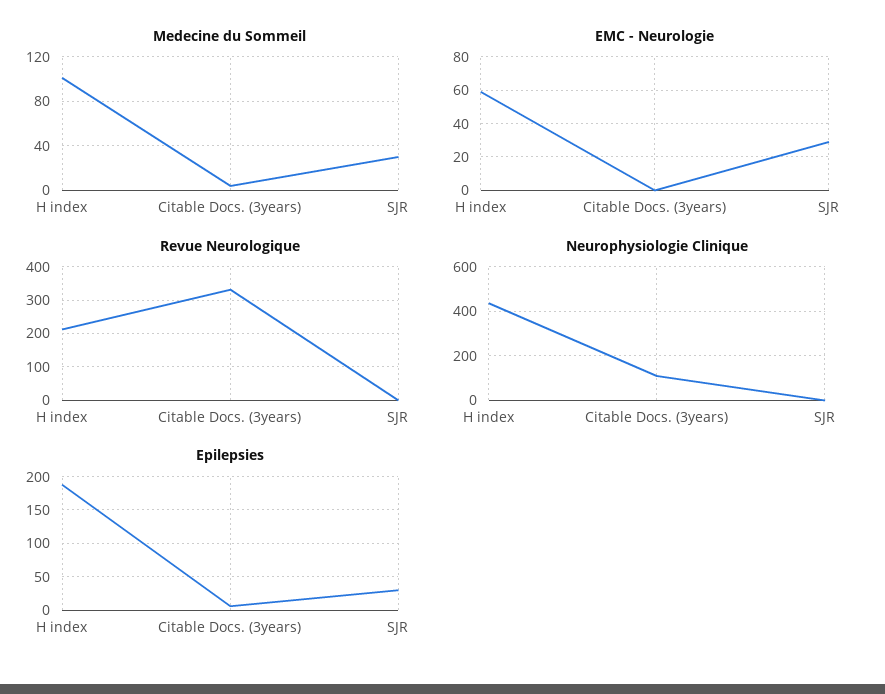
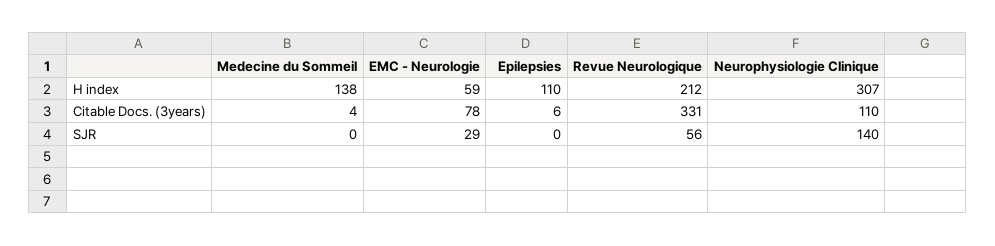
Medecine du Sommeil, H index: 100 -> 138
Medecine du Sommeil, SJR: 30 -> 0
EMC - Neurologie, Citable Docs. (3years): 0 -> 78
Revue Neurologique, SJR: 0 -> 56
Neurophysiologie Clinique, H index: 450 -> 307
Neurophysiologie Clinique, SJR: 0 -> 140
Epilepsies, H index: 190 -> 110
Epilepsies, SJR: 30 -> 0

